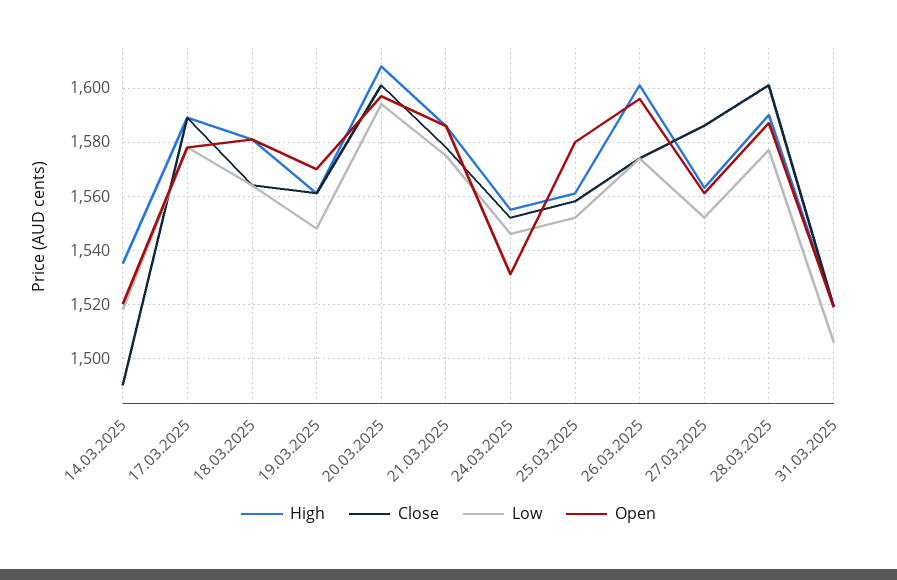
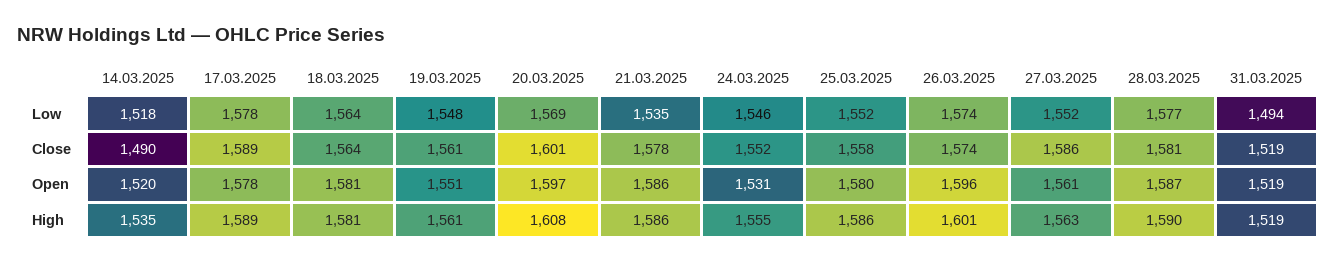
Open, 19.03.2025: 1570 -> 1551
Low, 20.03.2025: 1595 -> 1569
Low, 21.03.2025: 1575 -> 1535
High, 25.03.2025: 1560 -> 1586
Close, 28.03.2025: 1600 -> 1581
Low, 31.03.2025: 1505 -> 1494

